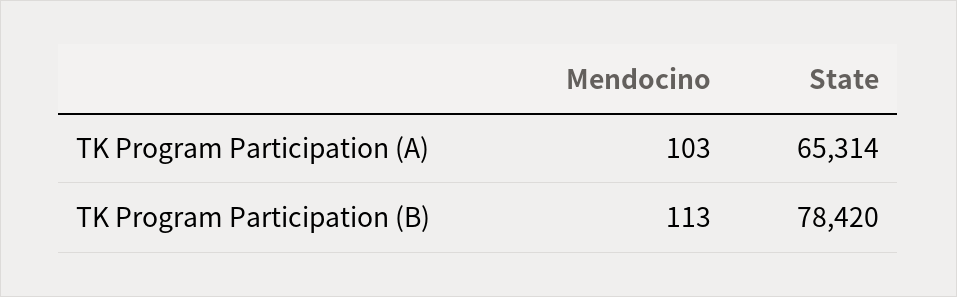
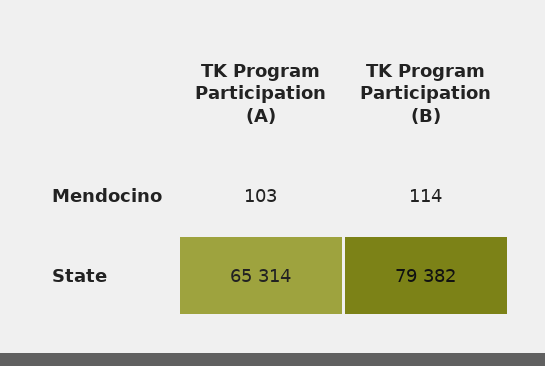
Mendocino, TK Program Participation (B): 113 -> 114
State, TK Program Participation (B): 78420 -> 79382

